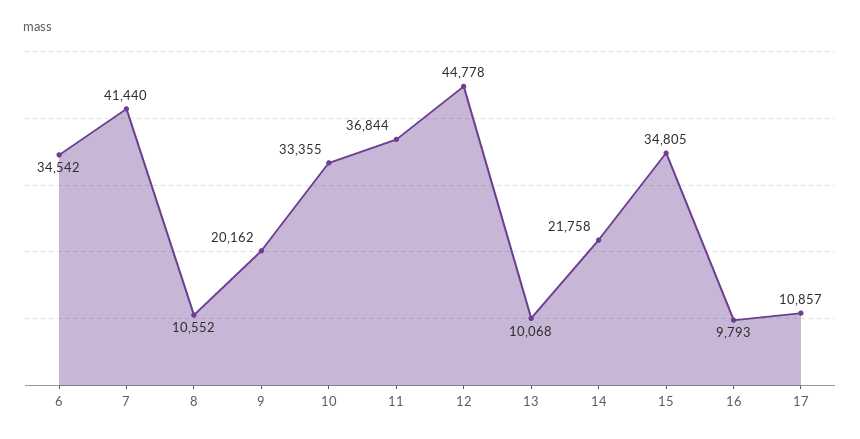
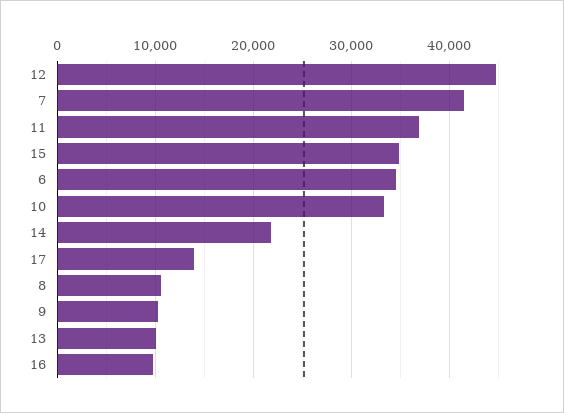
9: 20162 -> 10000
17: 10857 -> 14000

